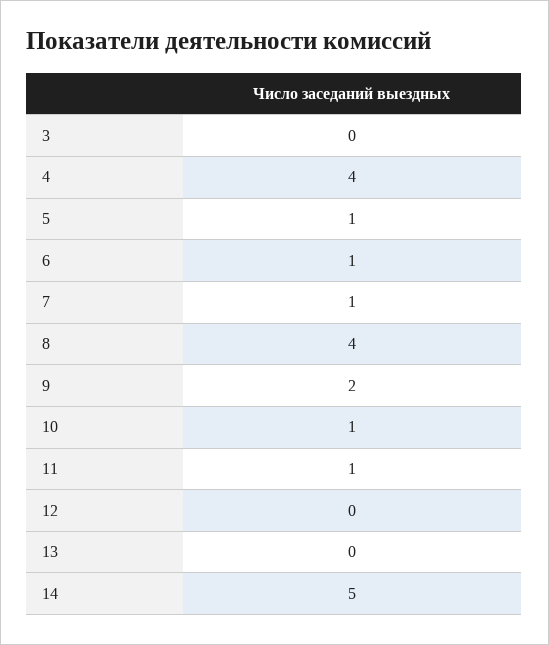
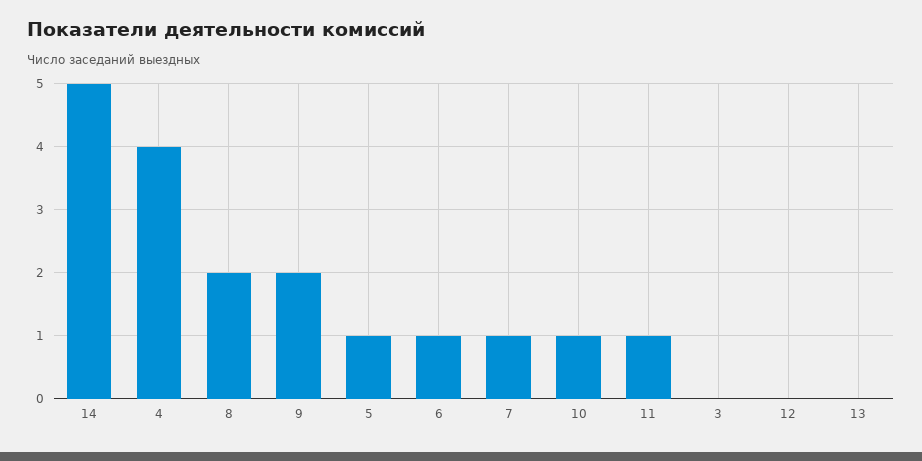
8: 4 -> 2

